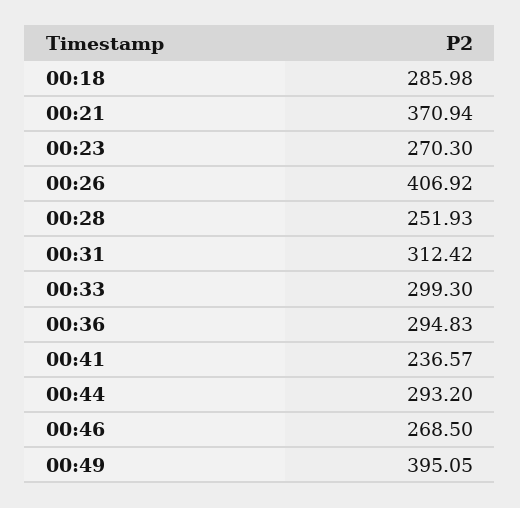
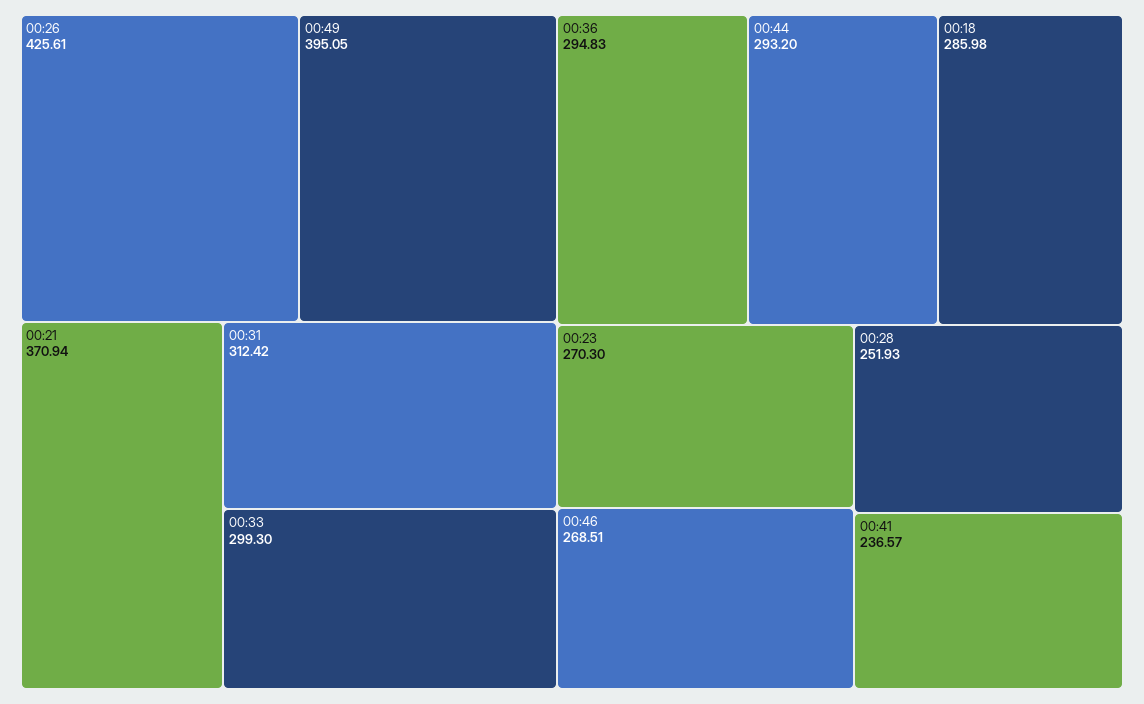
00:26: 406.92 -> 425.61
00:46: 268.5 -> 268.51

